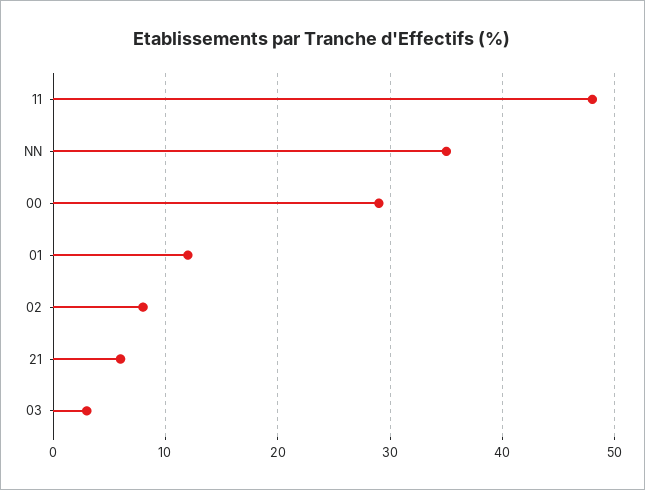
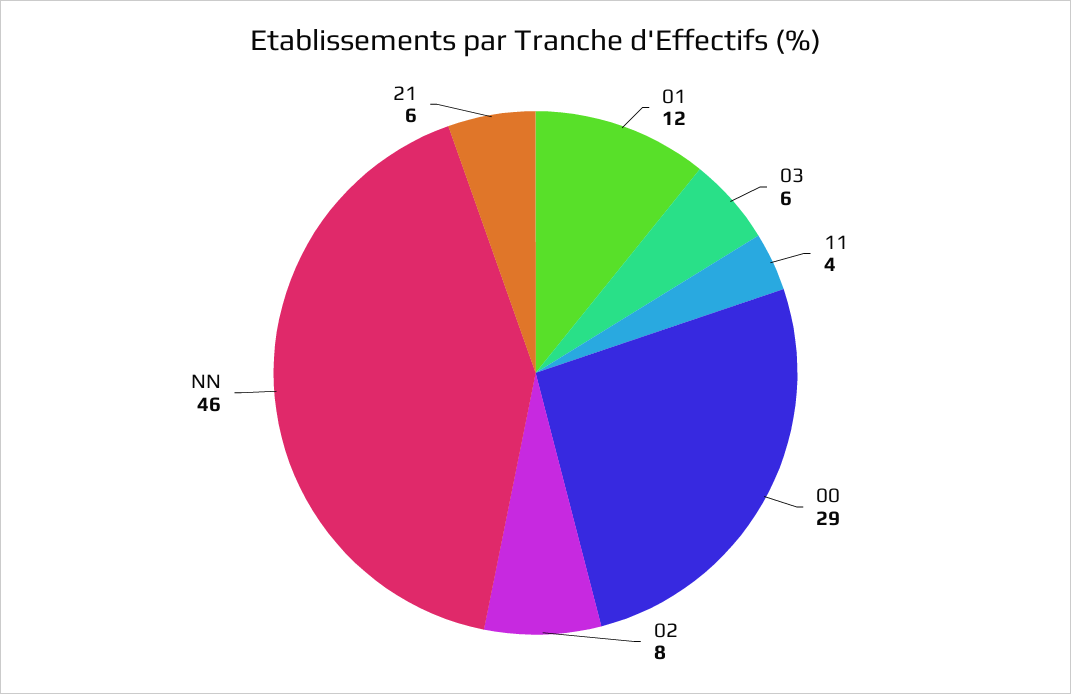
11: 48 -> 4
NN: 35 -> 46
03: 3 -> 6

